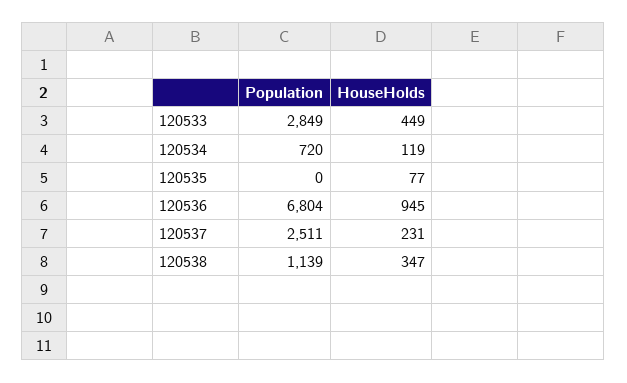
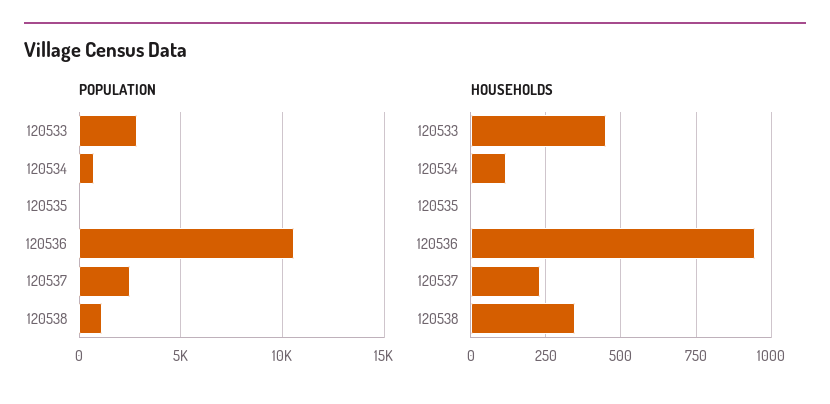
HouseHolds, 120535: 77 -> 0
Population, 120536: 6804 -> 10500

